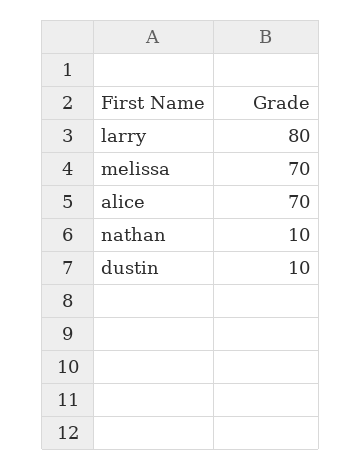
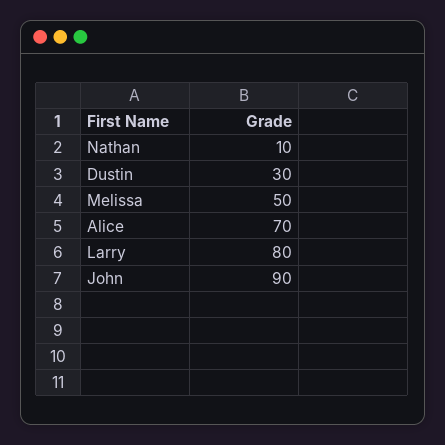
melissa: 70 -> 50
dustin: 10 -> 30
John: none -> 90

